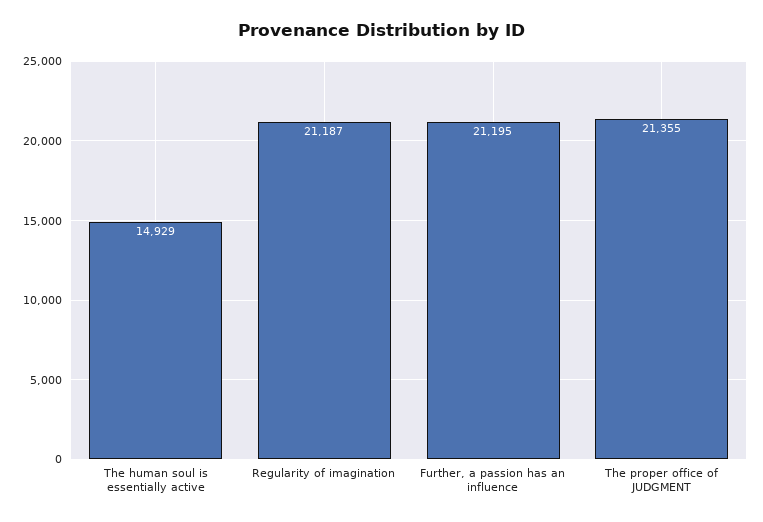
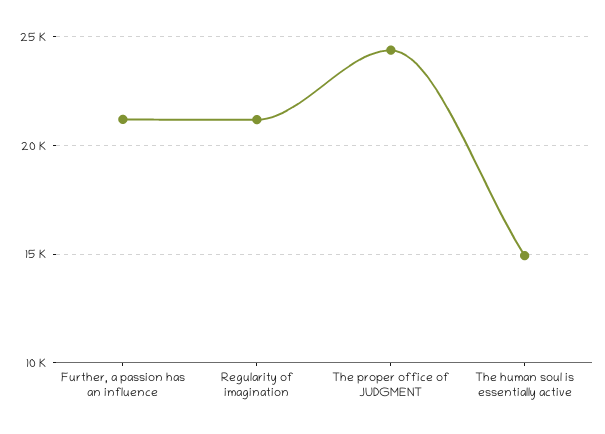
The proper office of JUDGMENT: 21355 -> 24500

